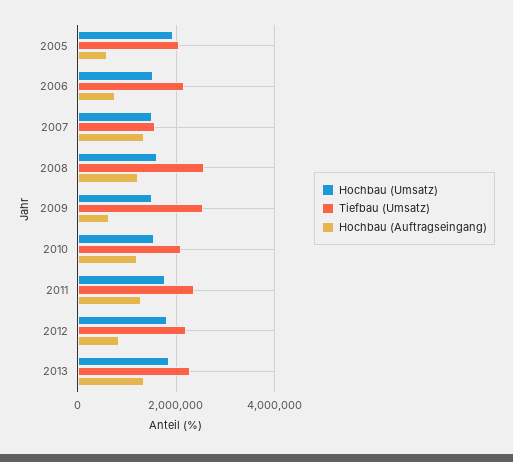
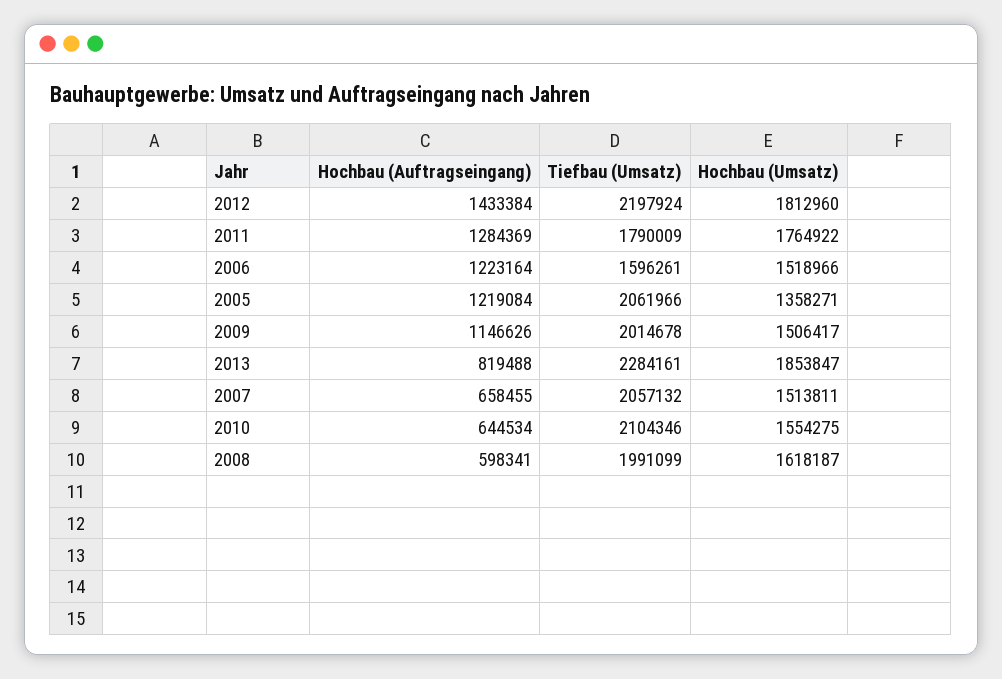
Hochbau (Umsatz), 2005: 2000000 -> 1358271
Hochbau (Auftragseingang), 2005: 600000 -> 1219084
Tiefbau (Umsatz), 2006: 2200000 -> 1596261
Hochbau (Auftragseingang), 2006: 800000 -> 1223164
Tiefbau (Umsatz), 2007: 1600000 -> 2057132
Hochbau (Auftragseingang), 2007: 1400000 -> 658455
Tiefbau (Umsatz), 2008: 2600000 -> 1991099
Hochbau (Auftragseingang), 2008: 1200000 -> 598341
Tiefbau (Umsatz), 2009: 2600000 -> 2014678
Hochbau (Auftragseingang), 2009: 600000 -> 1146626
Hochbau (Auftragseingang), 2010: 1200000 -> 644534
Tiefbau (Umsatz), 2011: 2400000 -> 1790009
Hochbau (Auftragseingang), 2012: 800000 -> 1433384
Hochbau (Auftragseingang), 2013: 1400000 -> 819488

